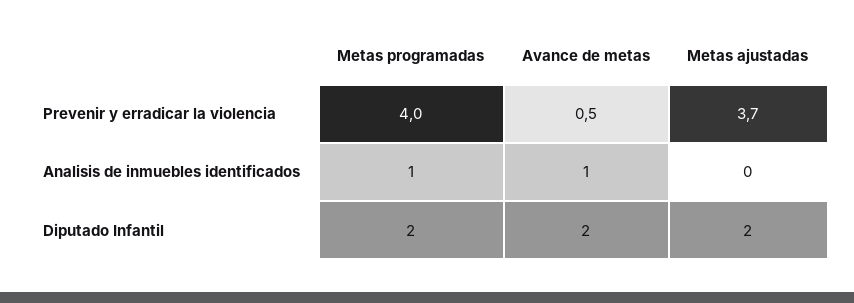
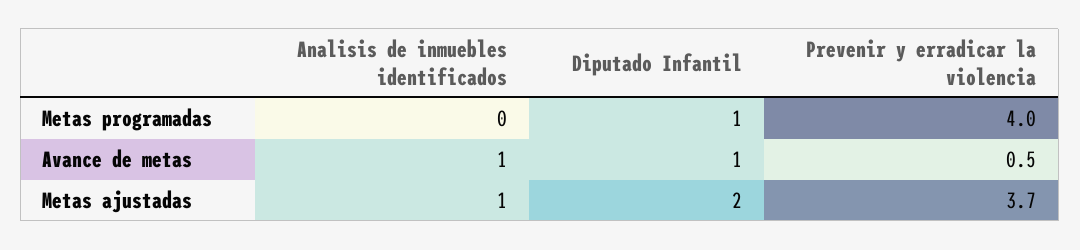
Metas programadas, Analisis de inmuebles identificados: 1 -> 0
Metas ajustadas, Analisis de inmuebles identificados: 0 -> 1
Metas programadas, Diputado Infantil: 2 -> 1
Avance de metas, Diputado Infantil: 2 -> 1

